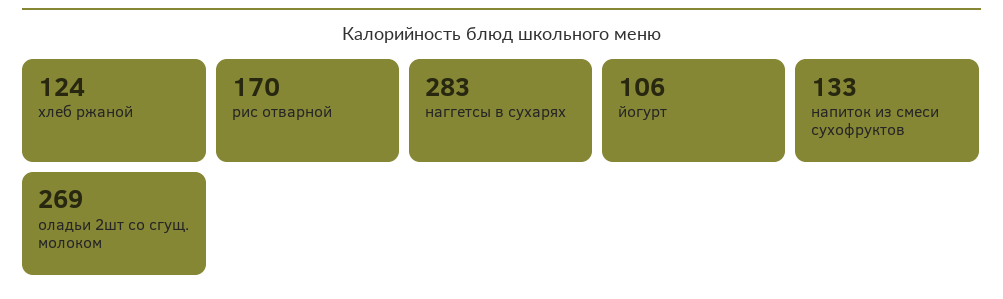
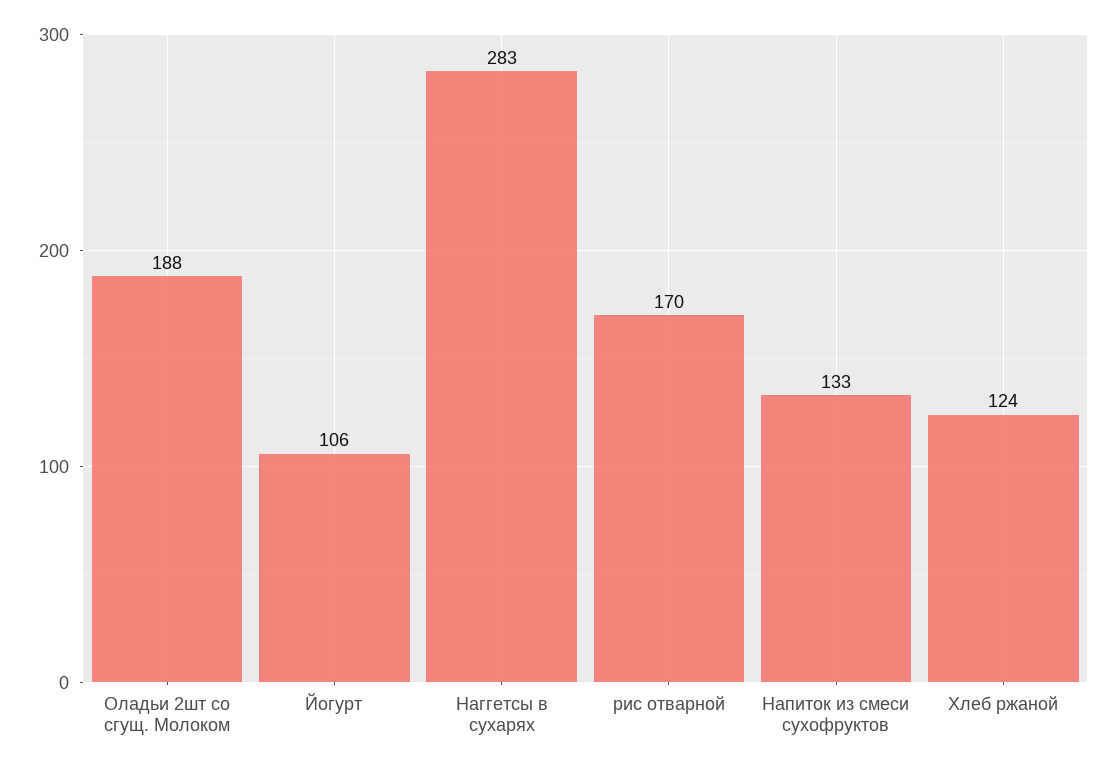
оладьи 2шт со сгущ. молоком: 269 -> 188

